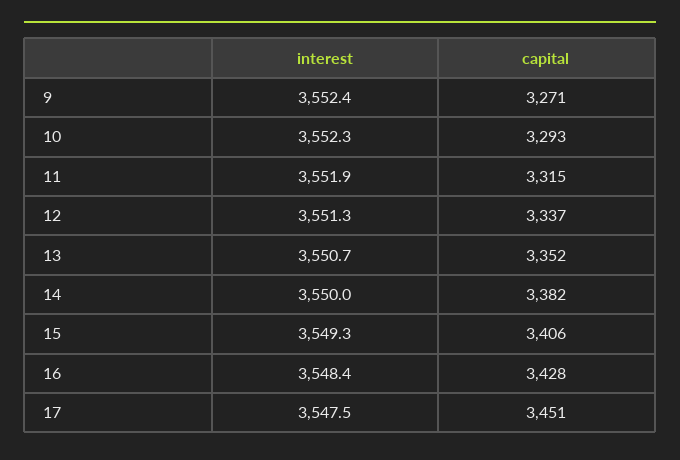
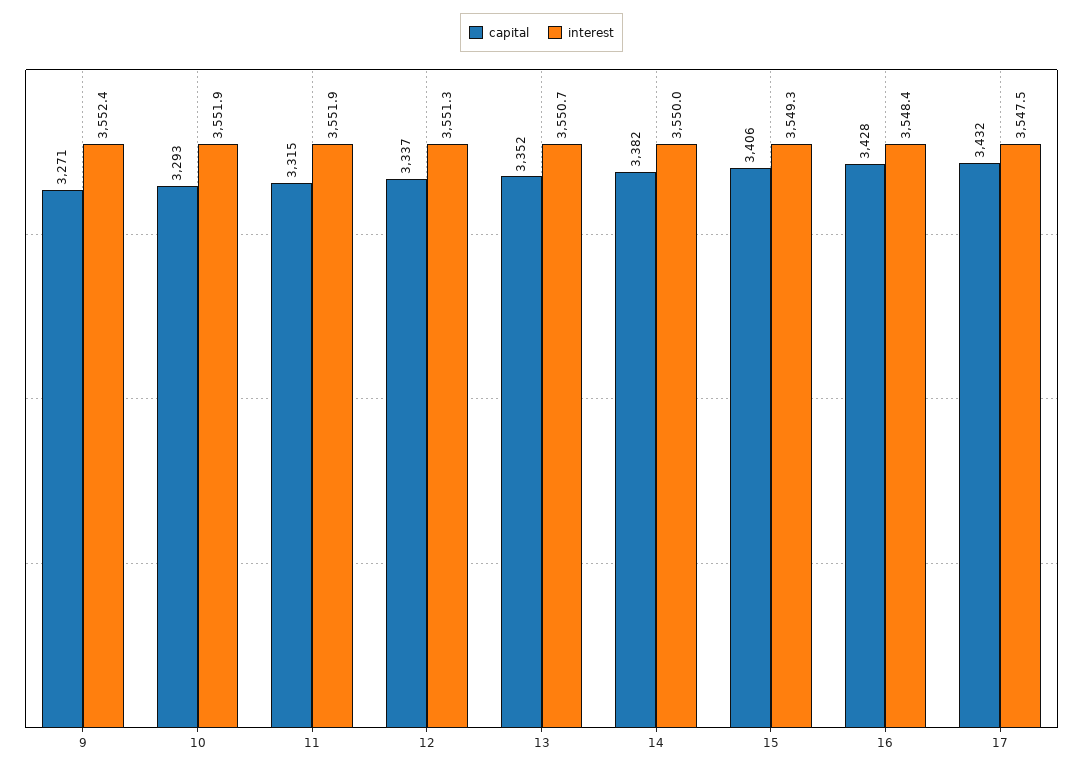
interest, 10: 3552.3 -> 3551.9
capital, 17: 3451 -> 3432

